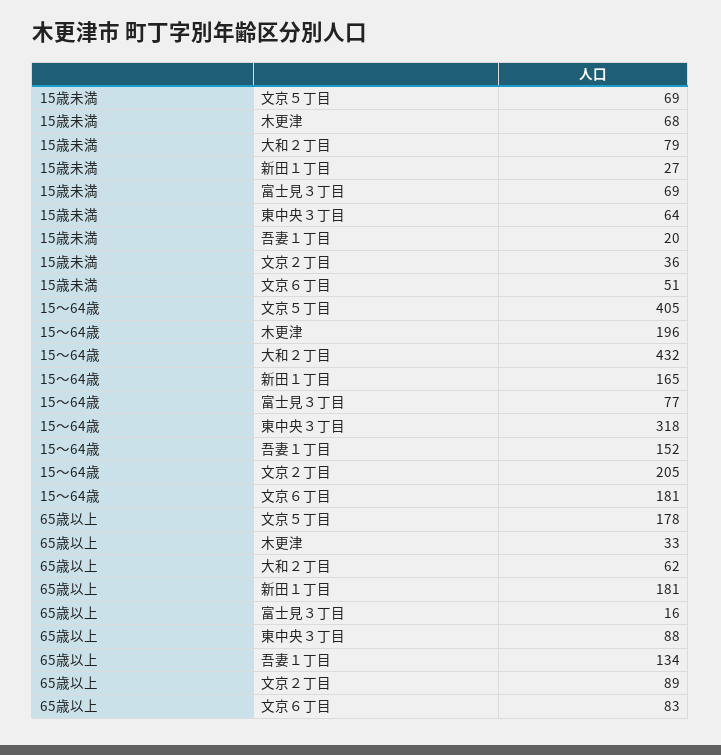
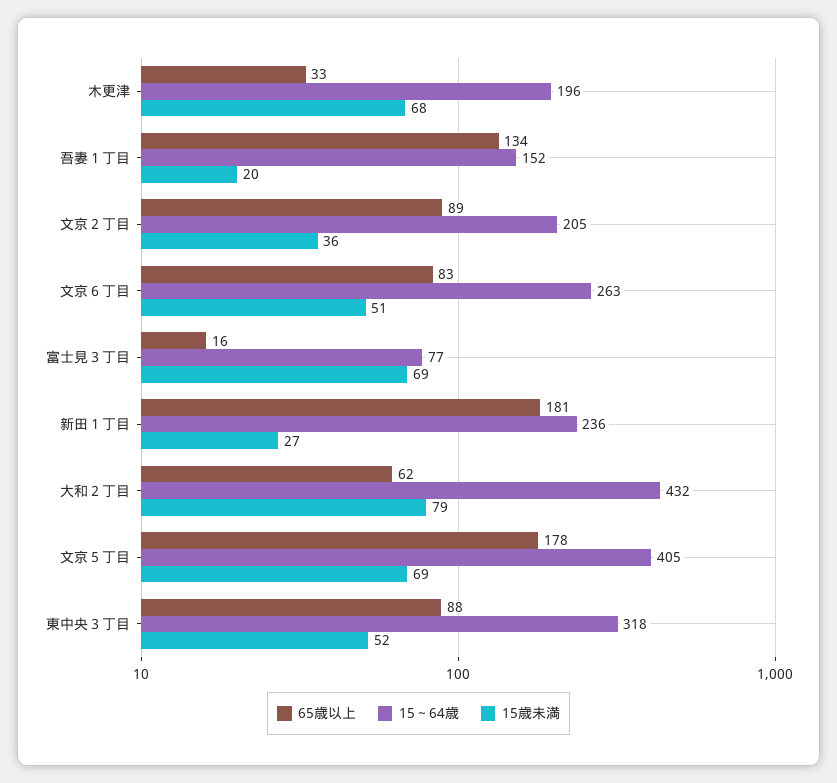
15歳未満, 東中央３丁目: 64 -> 52
15～64歳, 新田１丁目: 165 -> 236
15～64歳, 文京６丁目: 181 -> 263

